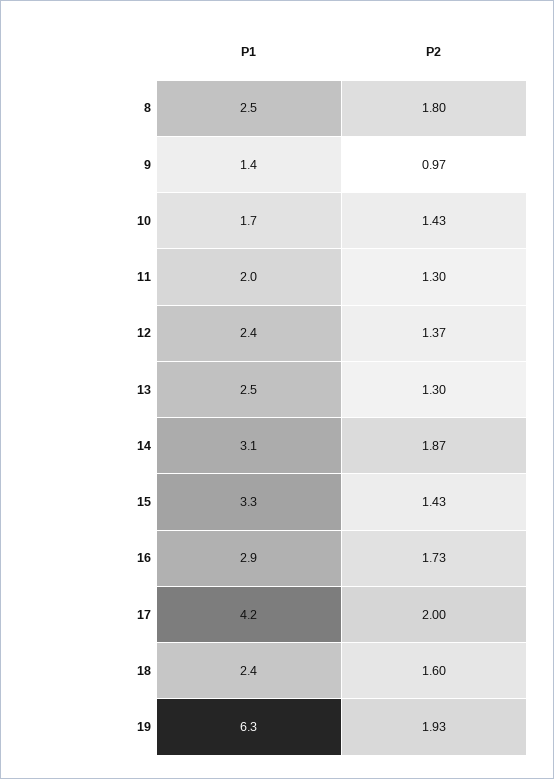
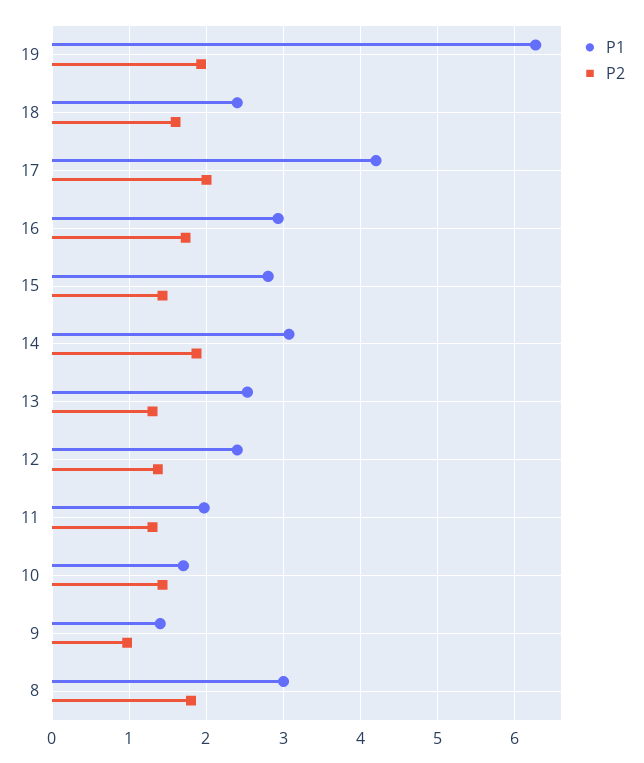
P1, 8: 2.5 -> 3
P1, 15: 3.3 -> 2.8

